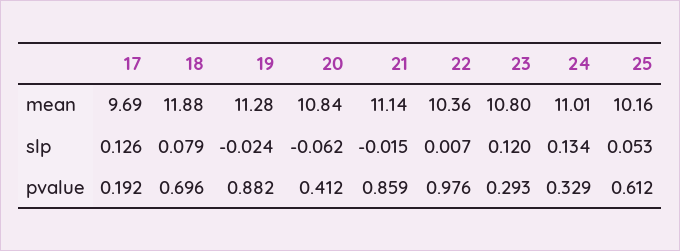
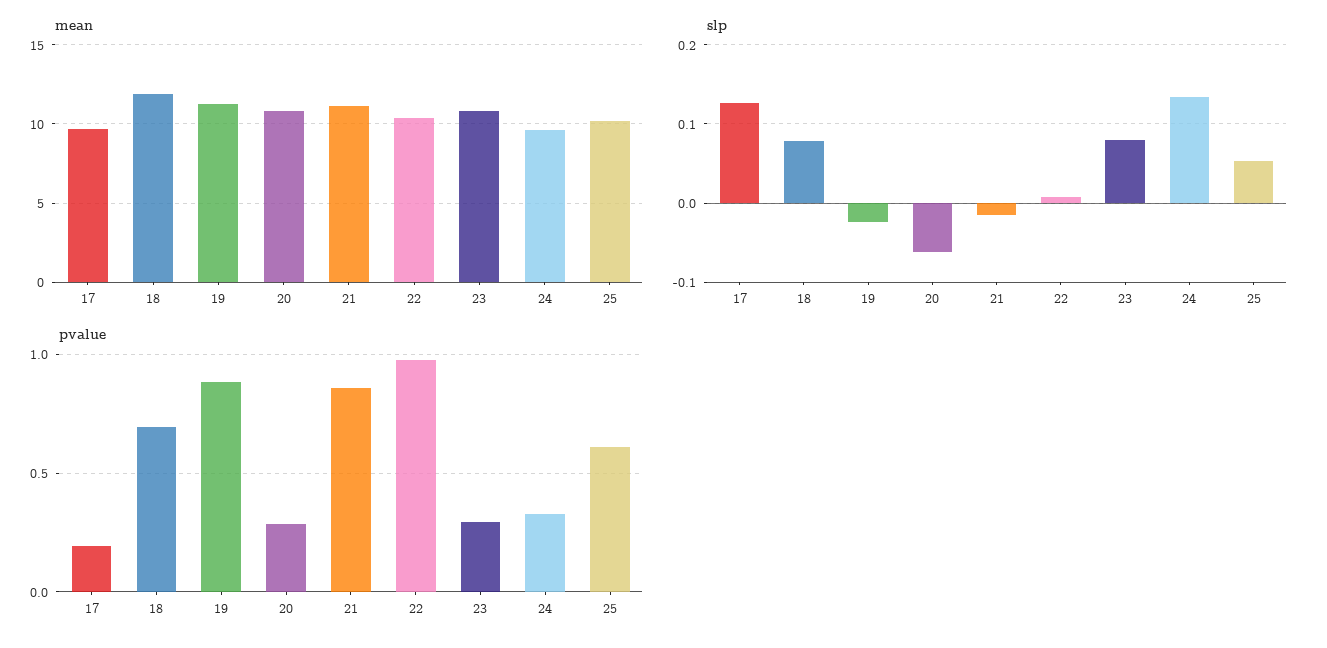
mean, 24: 11.01 -> 9.5
slp, 23: 0.12 -> 0.08
pvalue, 20: 0.412 -> 0.3

